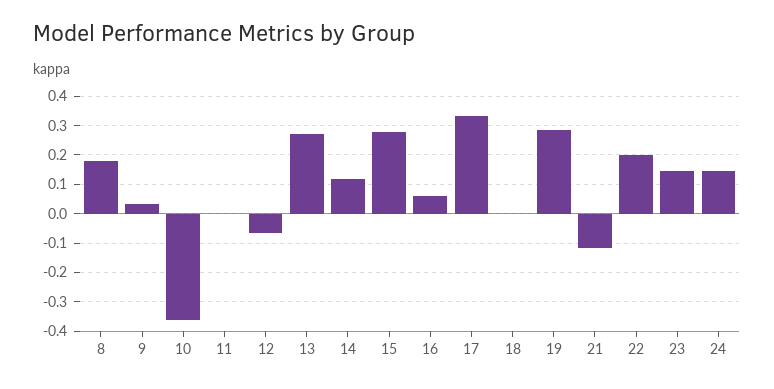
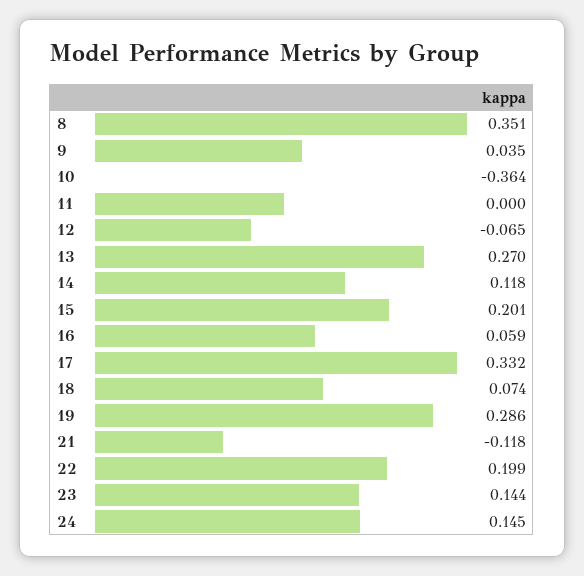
8: 0.175 -> 0.351
15: 0.275 -> 0.201
18: 0 -> 0.074

